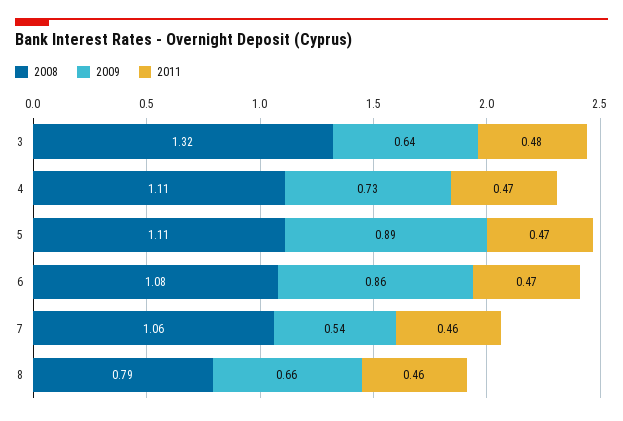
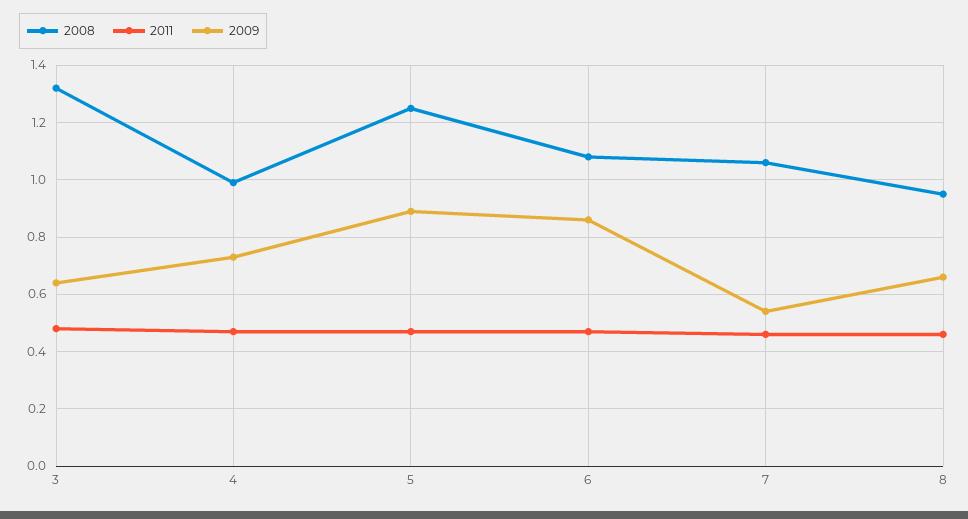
2008, 4: 1.11 -> 1
2008, 5: 1.11 -> 1.25
2008, 8: 0.79 -> 0.95

